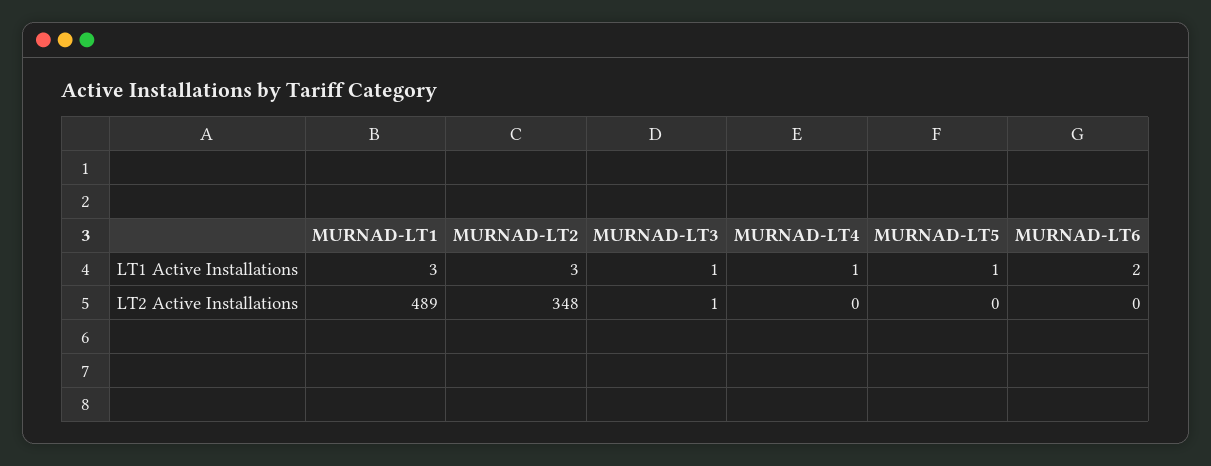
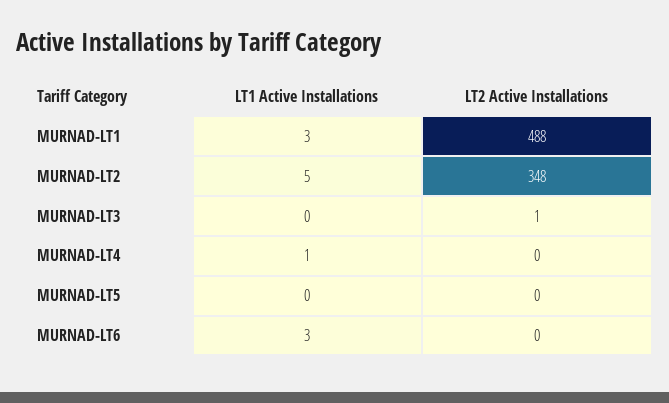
MURNAD-LT2, LT1 Active Installations: 3 -> 5
MURNAD-LT3, LT1 Active Installations: 1 -> 0
MURNAD-LT5, LT1 Active Installations: 1 -> 0
MURNAD-LT6, LT1 Active Installations: 2 -> 3
MURNAD-LT1, LT2 Active Installations: 489 -> 488

